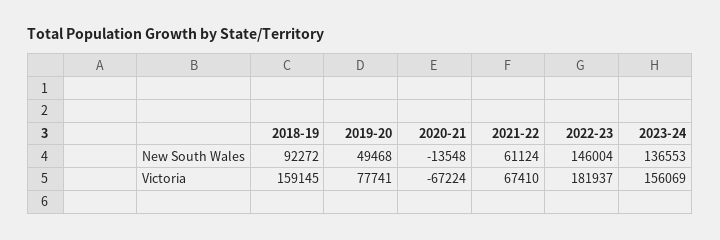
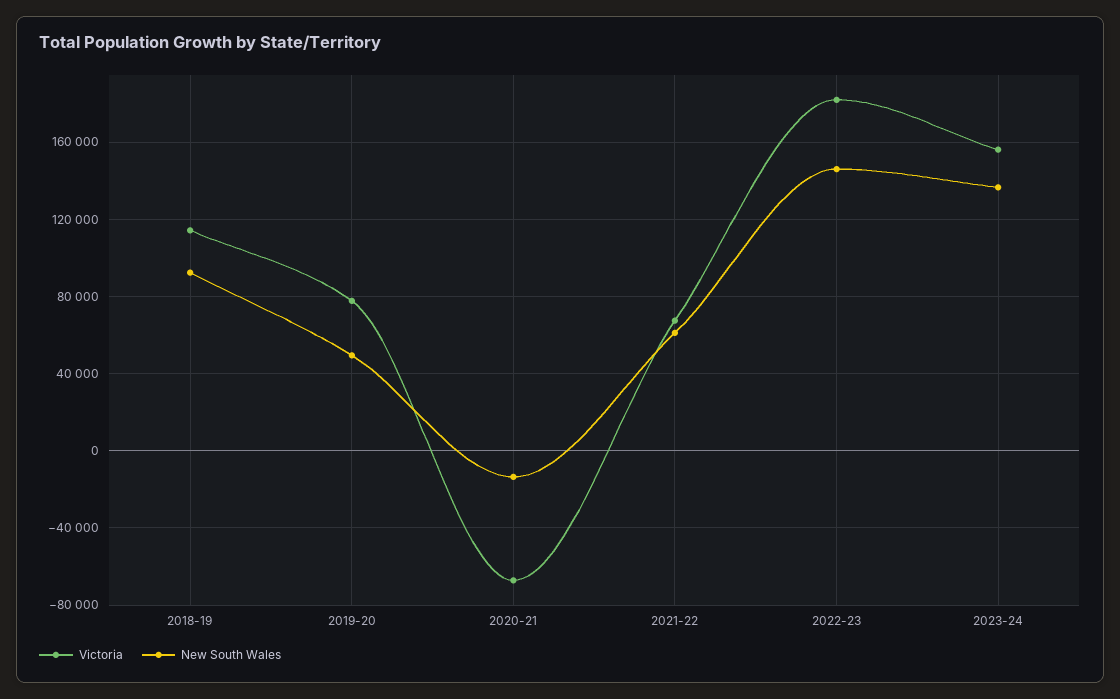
Victoria, 2018-19: 159145 -> 115000

